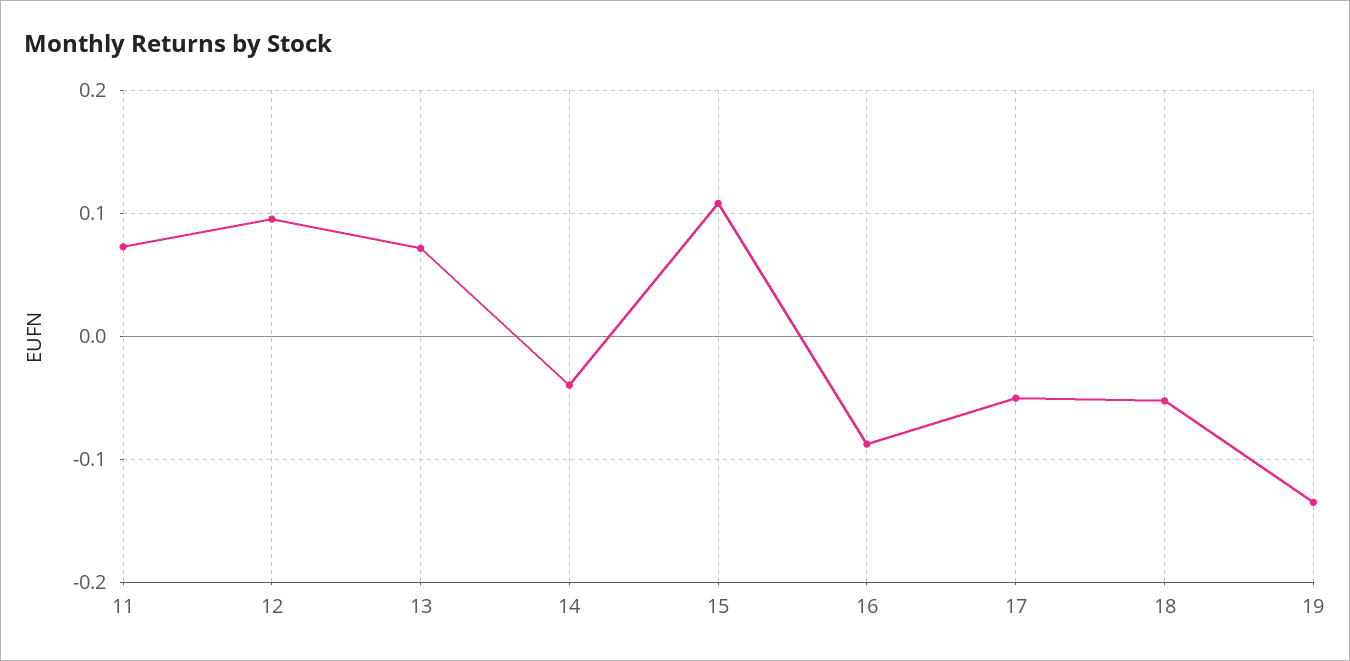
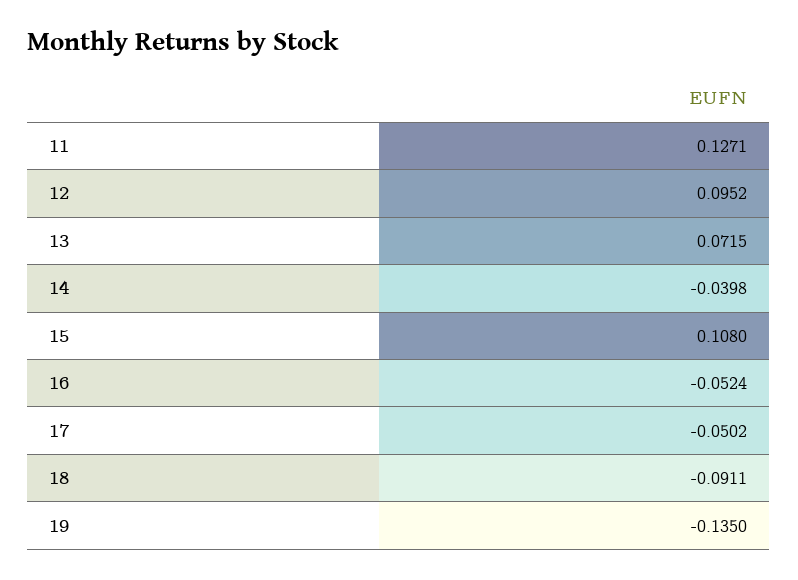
11: 0.07 -> 0.1271
16: -0.09 -> -0.0524
18: -0.05 -> -0.0911

